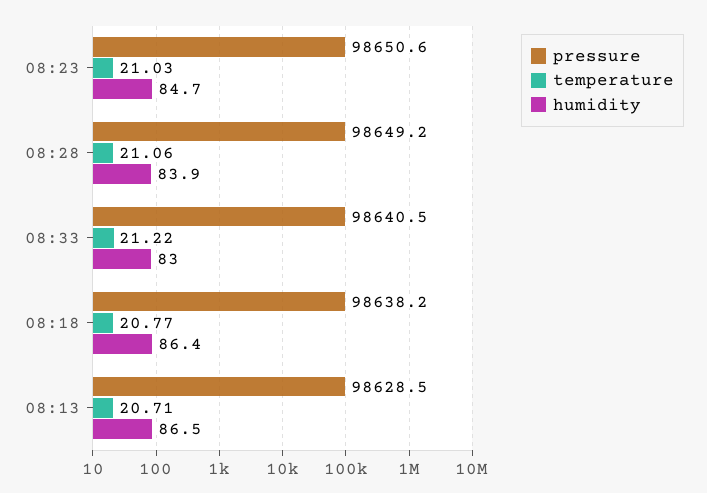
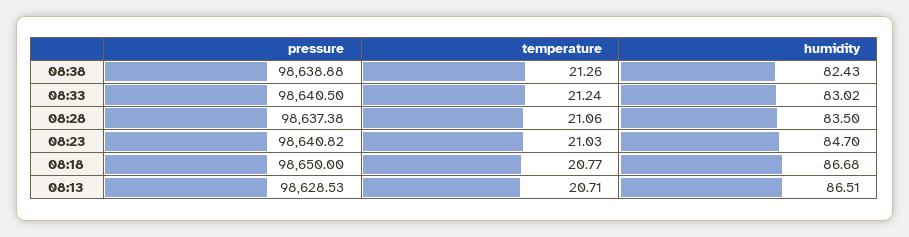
pressure, 08:23: 98650.6 -> 98640.82
pressure, 08:28: 98649.2 -> 98637.38
humidity, 08:28: 83.9 -> 83.5
temperature, 08:33: 21.22 -> 21.24
pressure, 08:18: 98638.2 -> 98650
humidity, 08:18: 86.4 -> 86.68
pressure, 08:38: none -> 98638.88
temperature, 08:38: none -> 21.26
humidity, 08:38: none -> 82.43

